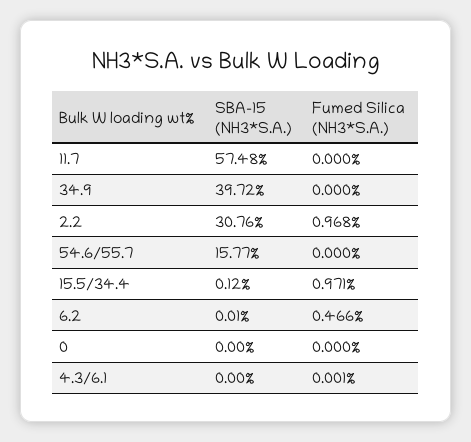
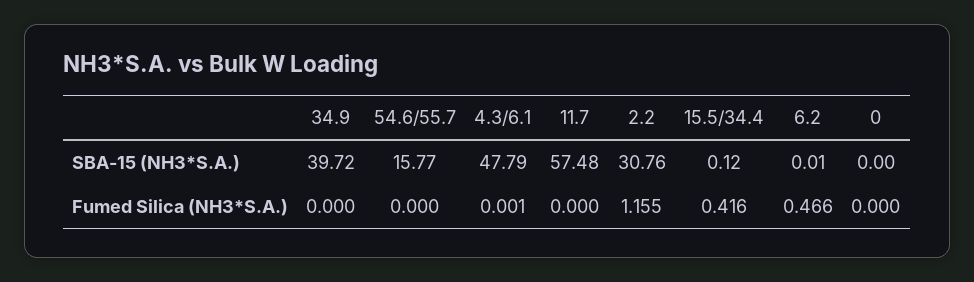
Fumed Silica (NH3*S.A.), 2.2: 0.968 -> 1.155
Fumed Silica (NH3*S.A.), 15.5/34.4: 0.971 -> 0.416
SBA-15 (NH3*S.A.), 4.3/6.1: 0 -> 47.79

